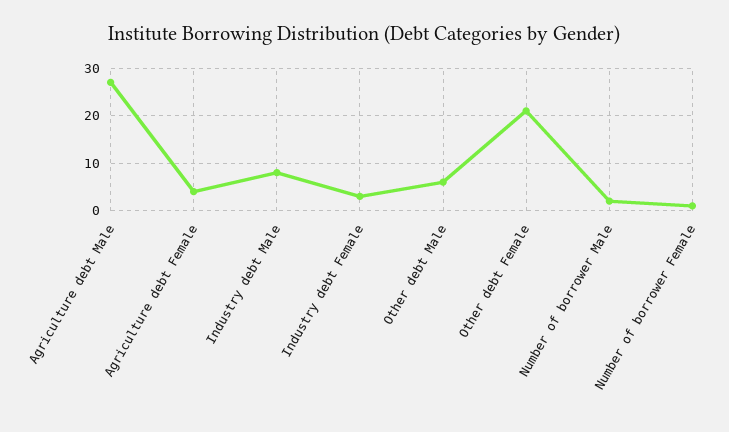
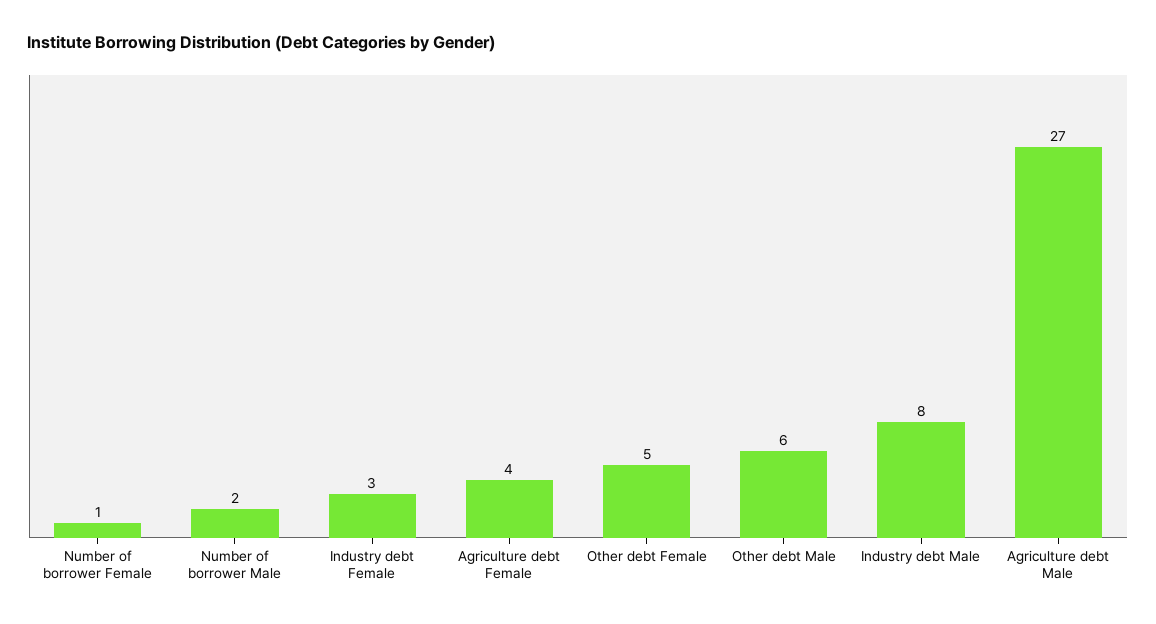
Other debt Female: 20 -> 5

